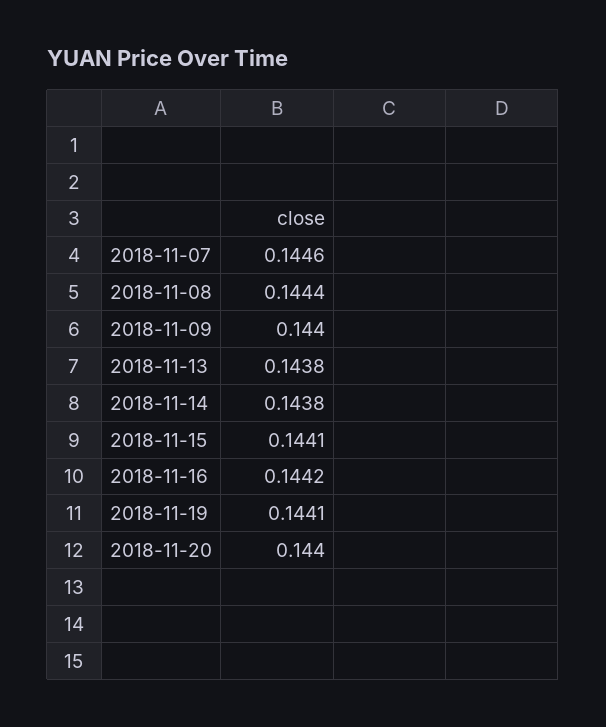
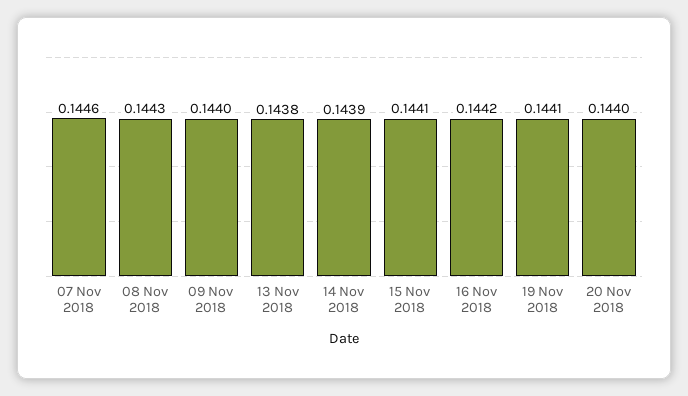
2018-11-08: 0.1444 -> 0.1443
2018-11-14: 0.1438 -> 0.1439

